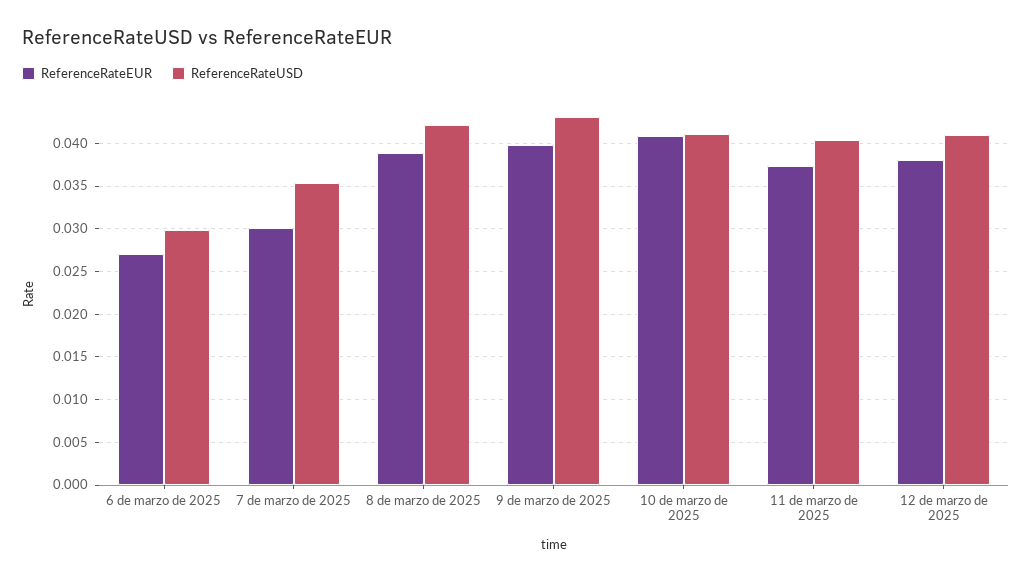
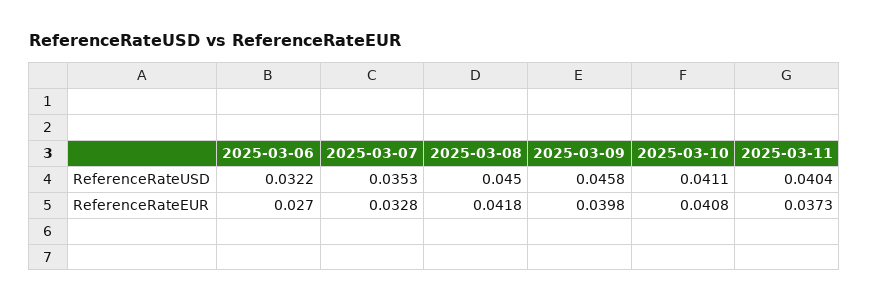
ReferenceRateUSD, 6 de marzo de 2025: 0.03 -> 0.0322
ReferenceRateEUR, 7 de marzo de 2025: 0.03 -> 0.0328
ReferenceRateEUR, 8 de marzo de 2025: 0.039 -> 0.0418
ReferenceRateUSD, 8 de marzo de 2025: 0.042 -> 0.045
ReferenceRateUSD, 9 de marzo de 2025: 0.043 -> 0.0458
ReferenceRateEUR, 12 de marzo de 2025: 0.038 -> none
ReferenceRateUSD, 12 de marzo de 2025: 0.041 -> none

